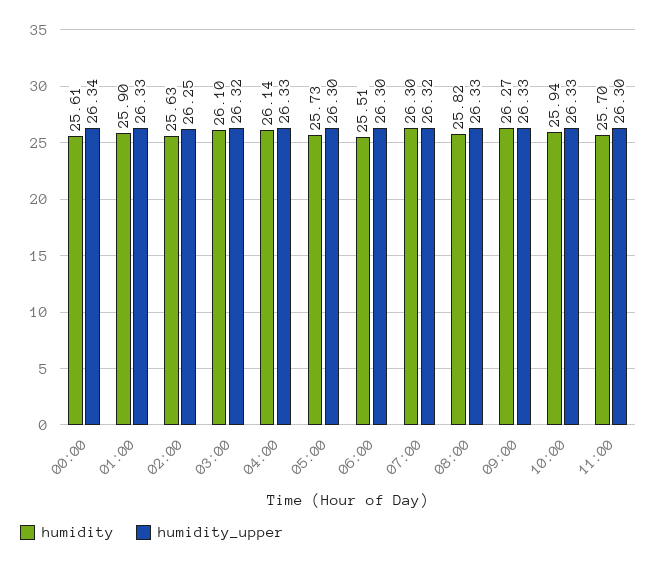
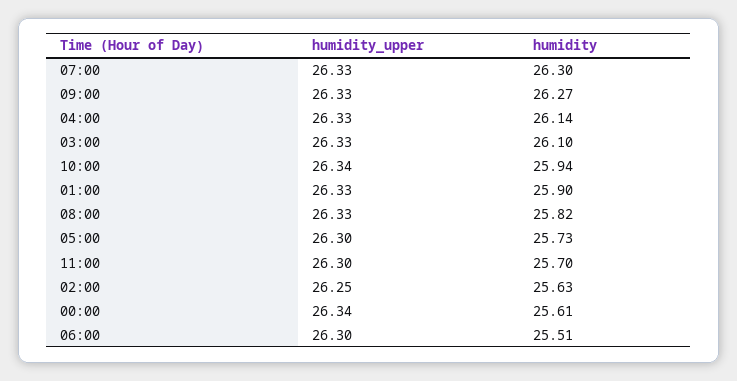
humidity_upper, 03:00: 26.32 -> 26.33
humidity_upper, 07:00: 26.32 -> 26.33
humidity_upper, 10:00: 26.33 -> 26.34

